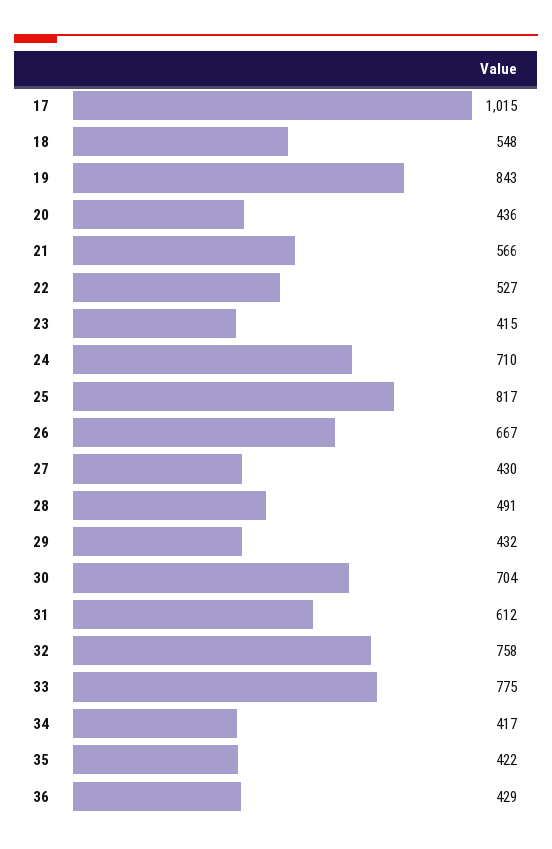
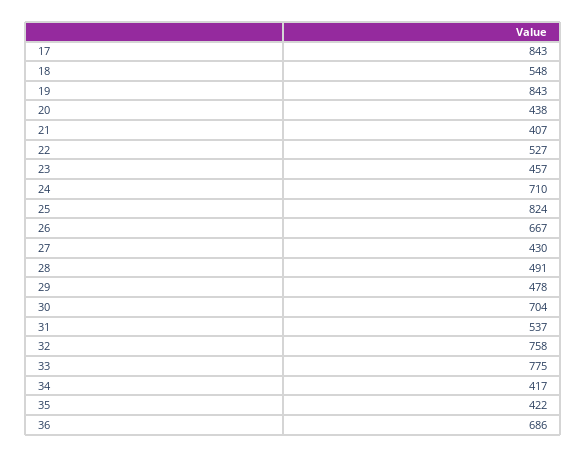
17: 1015 -> 843
20: 436 -> 438
21: 566 -> 407
23: 415 -> 457
25: 817 -> 824
29: 432 -> 478
31: 612 -> 537
36: 429 -> 686

